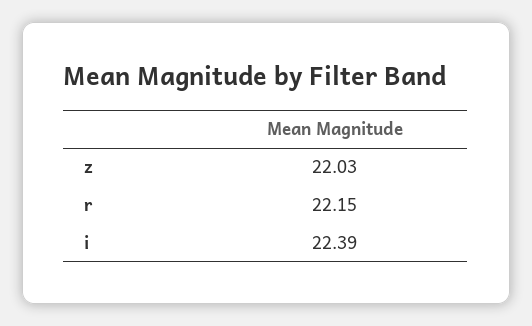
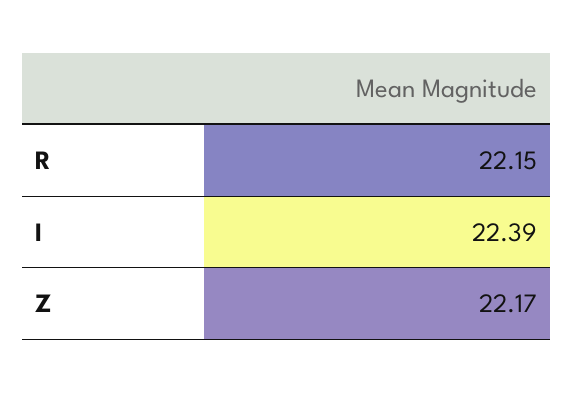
z: 22.03 -> 22.17

